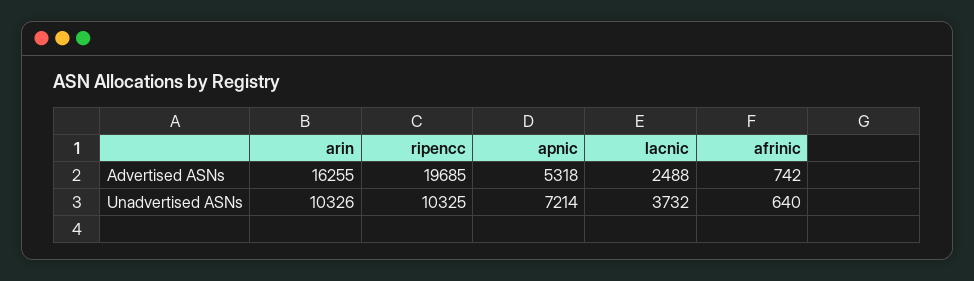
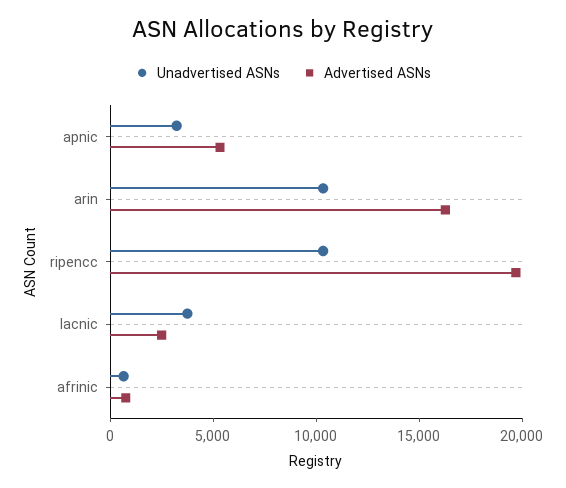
Unadvertised ASNs, apnic: 7214 -> 3000

